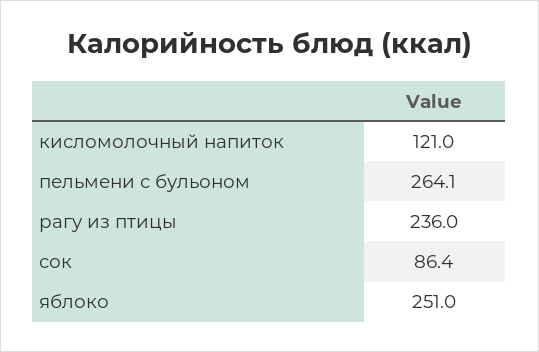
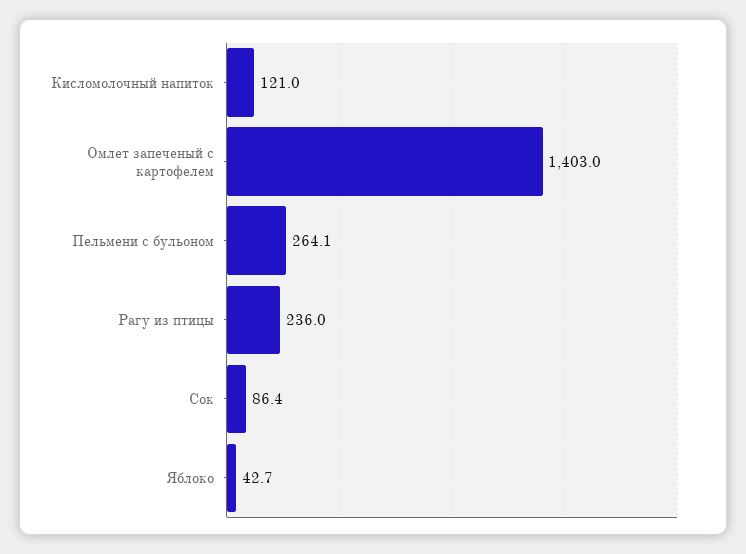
яблоко: 251 -> 42.7
Омлет запеченый с картофелем: none -> 1403

